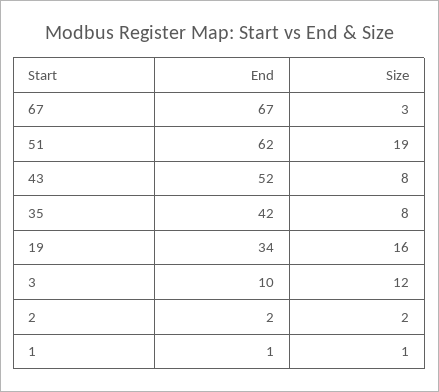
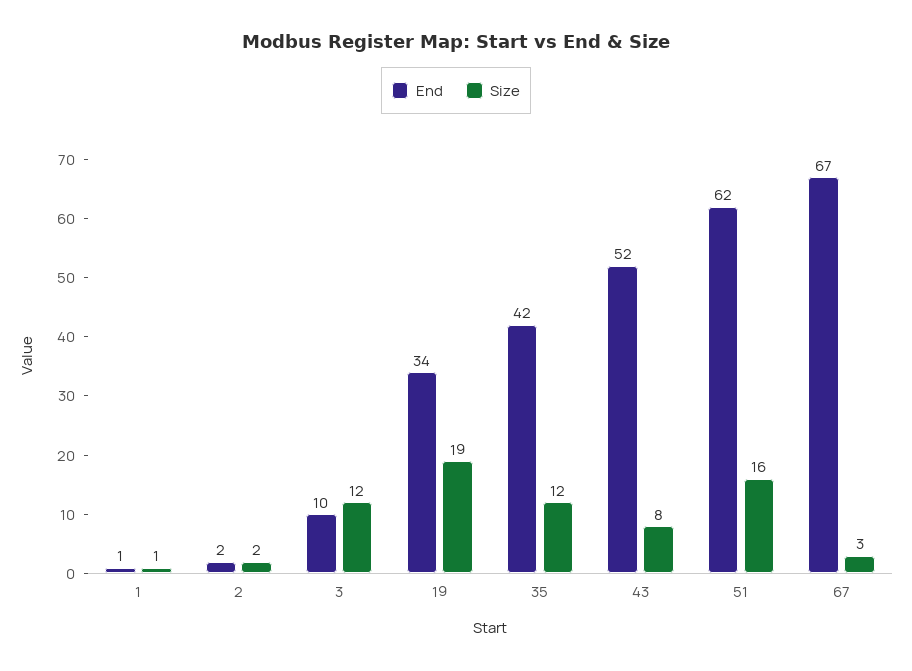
Size, 51: 19 -> 16
Size, 35: 8 -> 12
Size, 19: 16 -> 19

